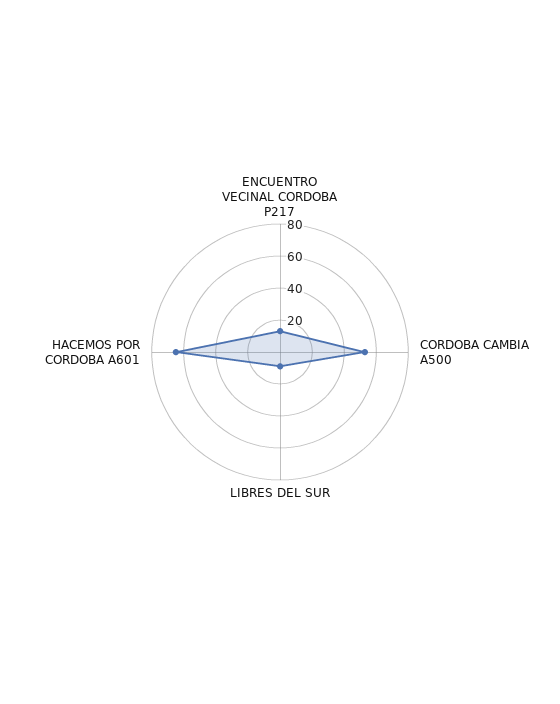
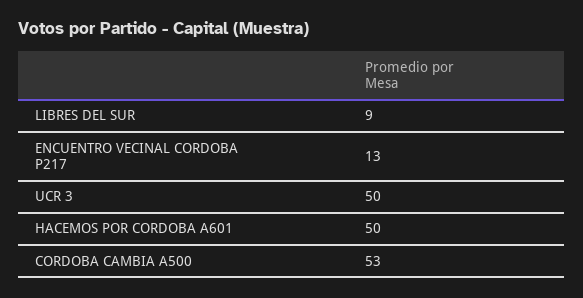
HACEMOS POR CORDOBA A601: 65 -> 50
UCR 3: none -> 50

